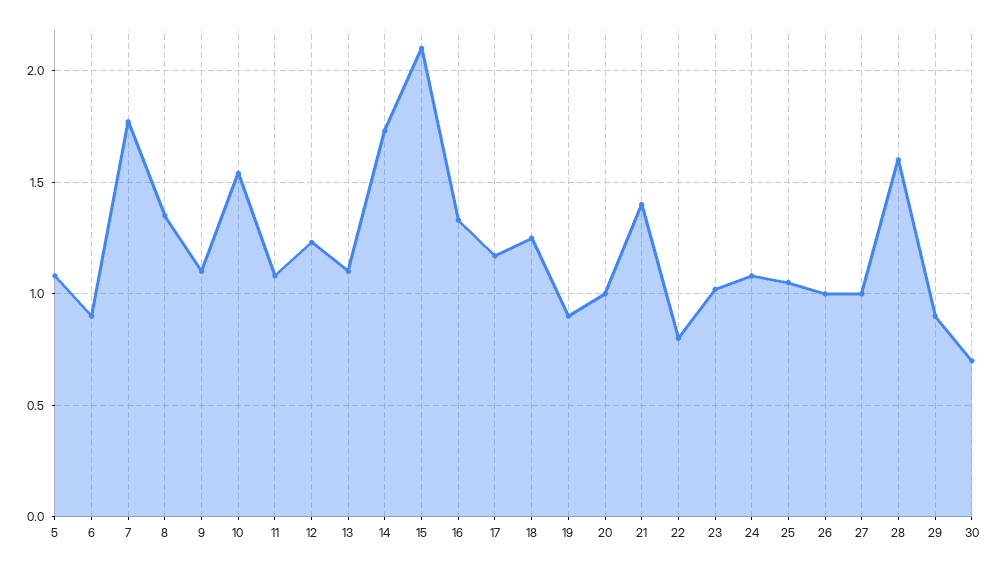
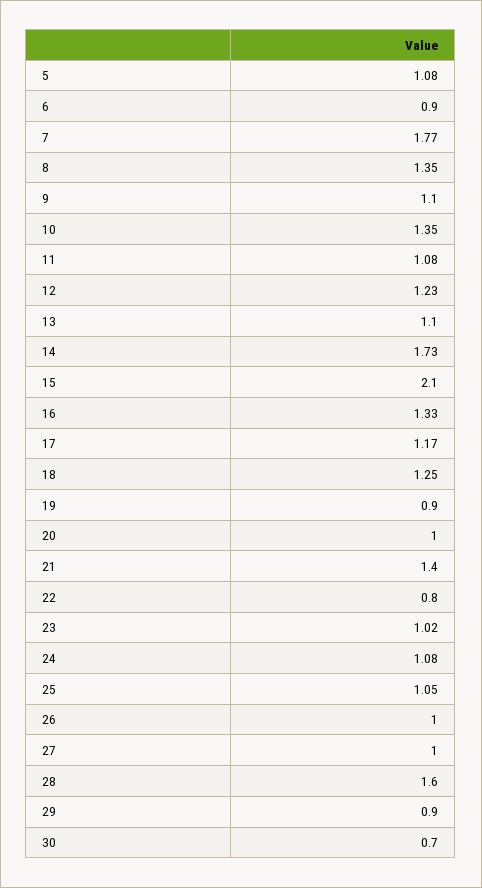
10: 1.55 -> 1.35

